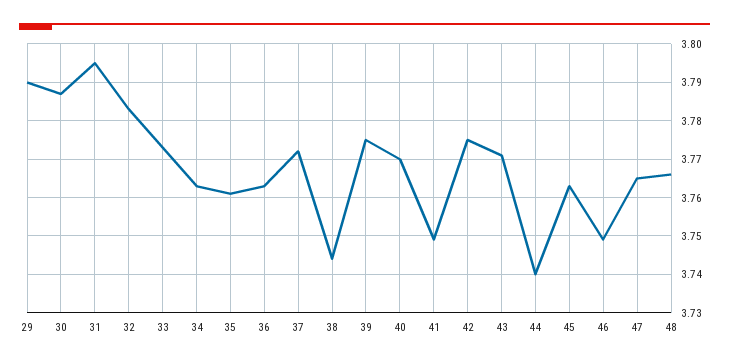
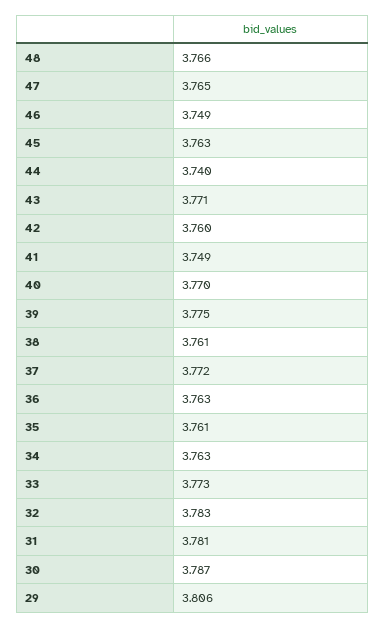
29: 3.79 -> 3.806
31: 3.795 -> 3.781
38: 3.745 -> 3.761
42: 3.775 -> 3.76

